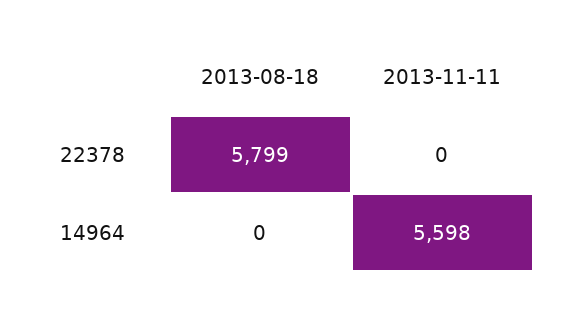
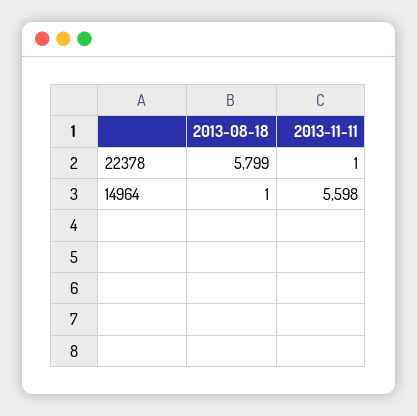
2013-11-11, 22378: 0 -> 1
2013-08-18, 14964: 0 -> 1

